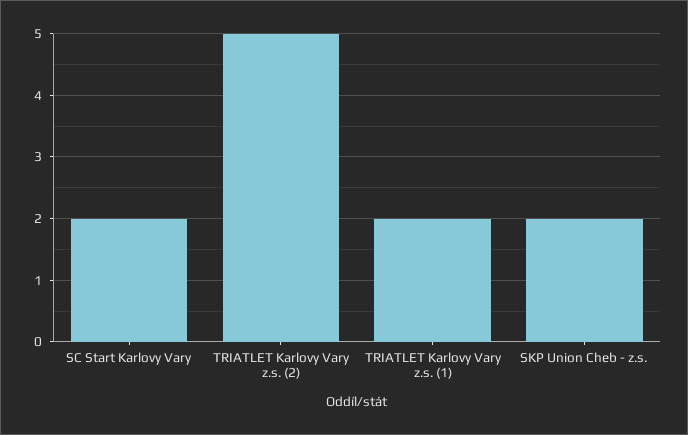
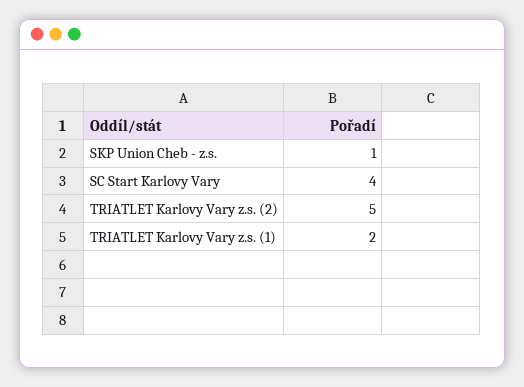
SC Start Karlovy Vary: 2 -> 4
SKP Union Cheb - z.s.: 2 -> 1

